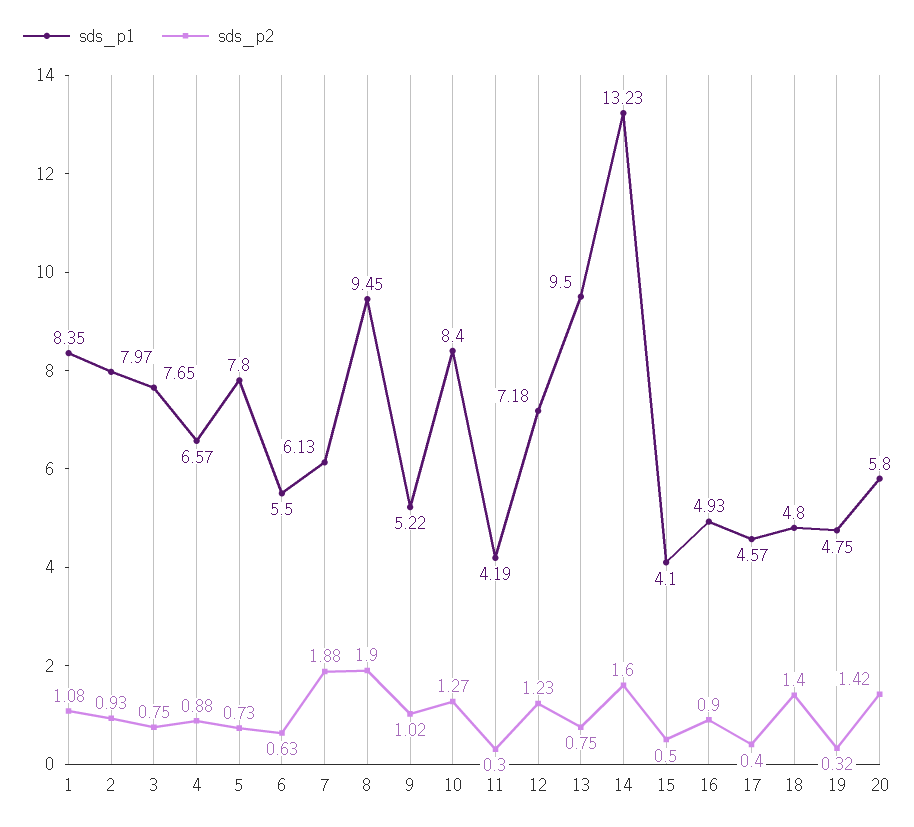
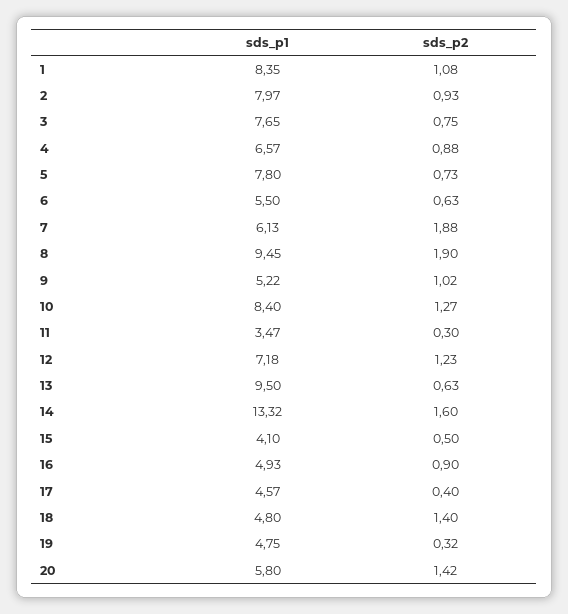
sds_p1, 11: 4.19 -> 3.47
sds_p2, 13: 0.75 -> 0.63
sds_p1, 14: 13.23 -> 13.32

